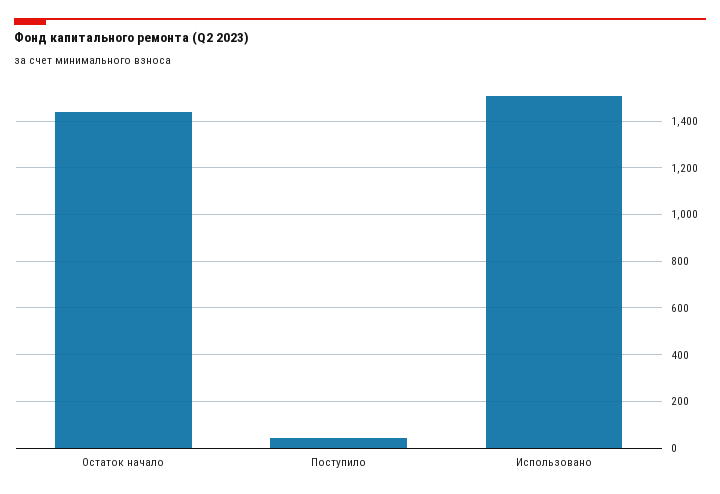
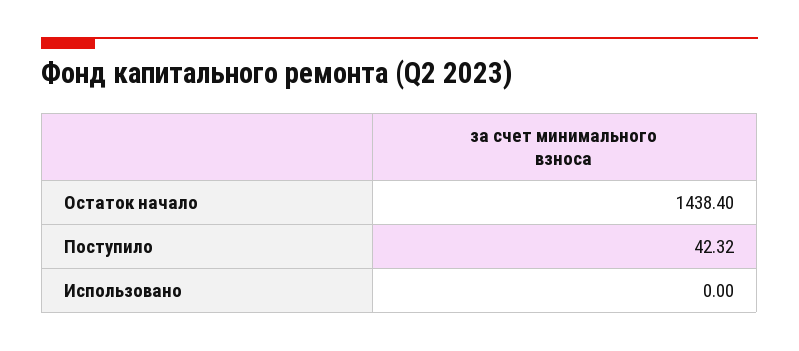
Использовано: 1500 -> 0

